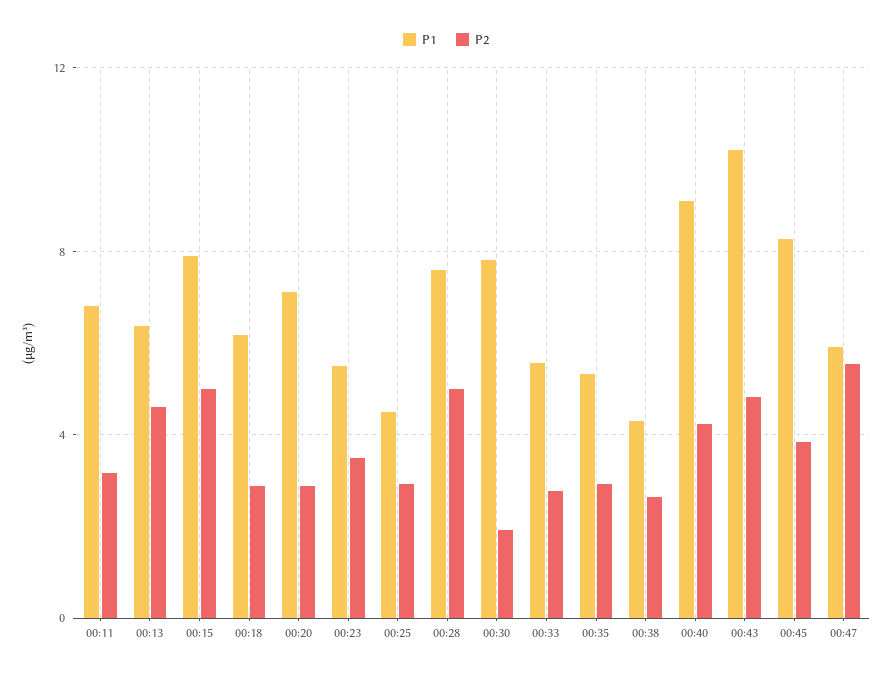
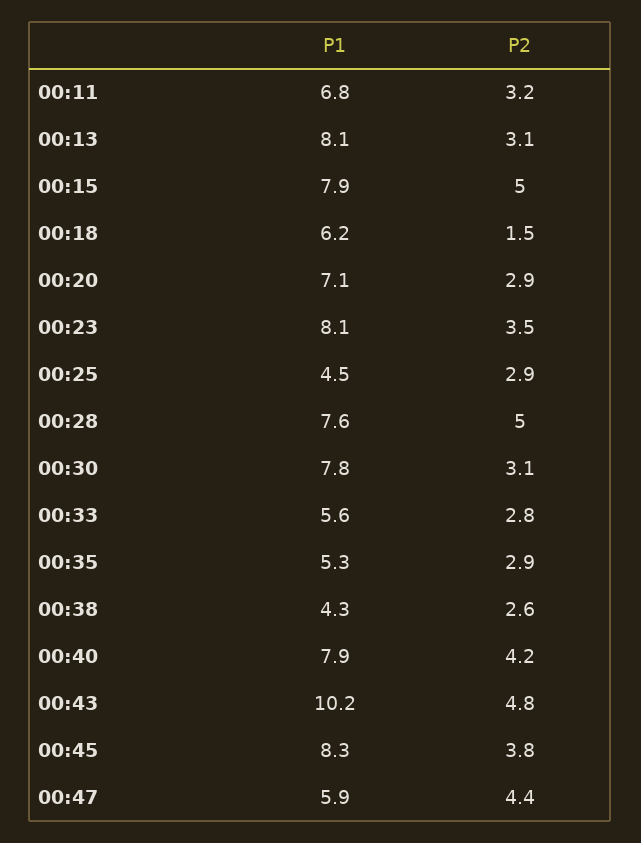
P1, 00:13: 6.5 -> 8.1
P2, 00:13: 4.5 -> 3.1
P2, 00:18: 3 -> 1.5
P1, 00:23: 5.5 -> 8.1
P2, 00:30: 2 -> 3.1
P1, 00:40: 9 -> 7.9
P2, 00:47: 5.5 -> 4.4

